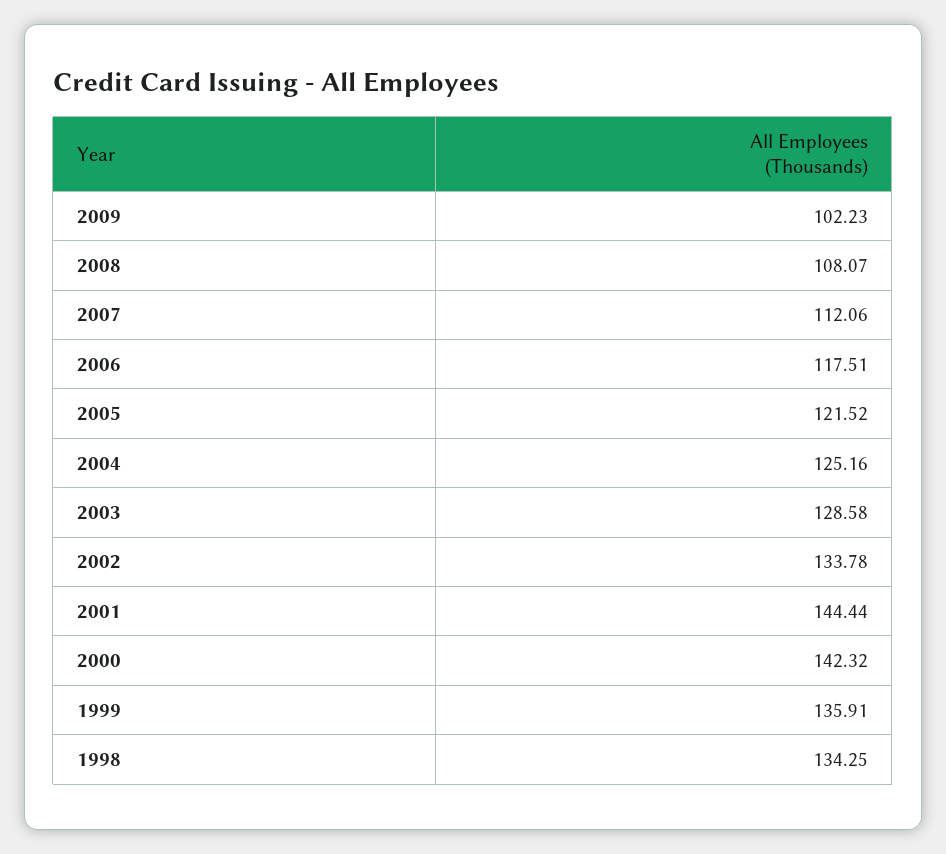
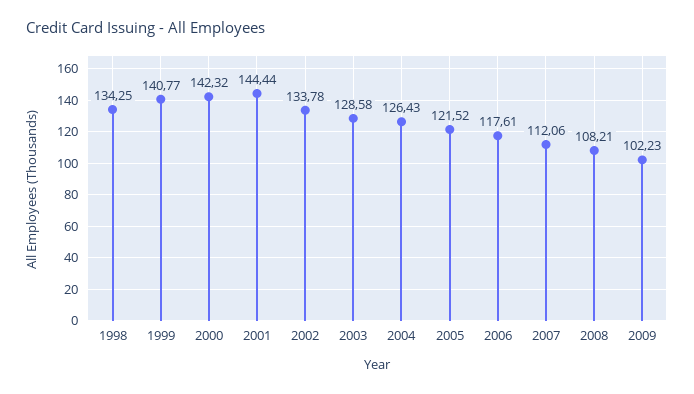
2008: 108.07 -> 108.21
2006: 117.51 -> 117.61
2004: 125.16 -> 126.43
1999: 135.91 -> 140.77

